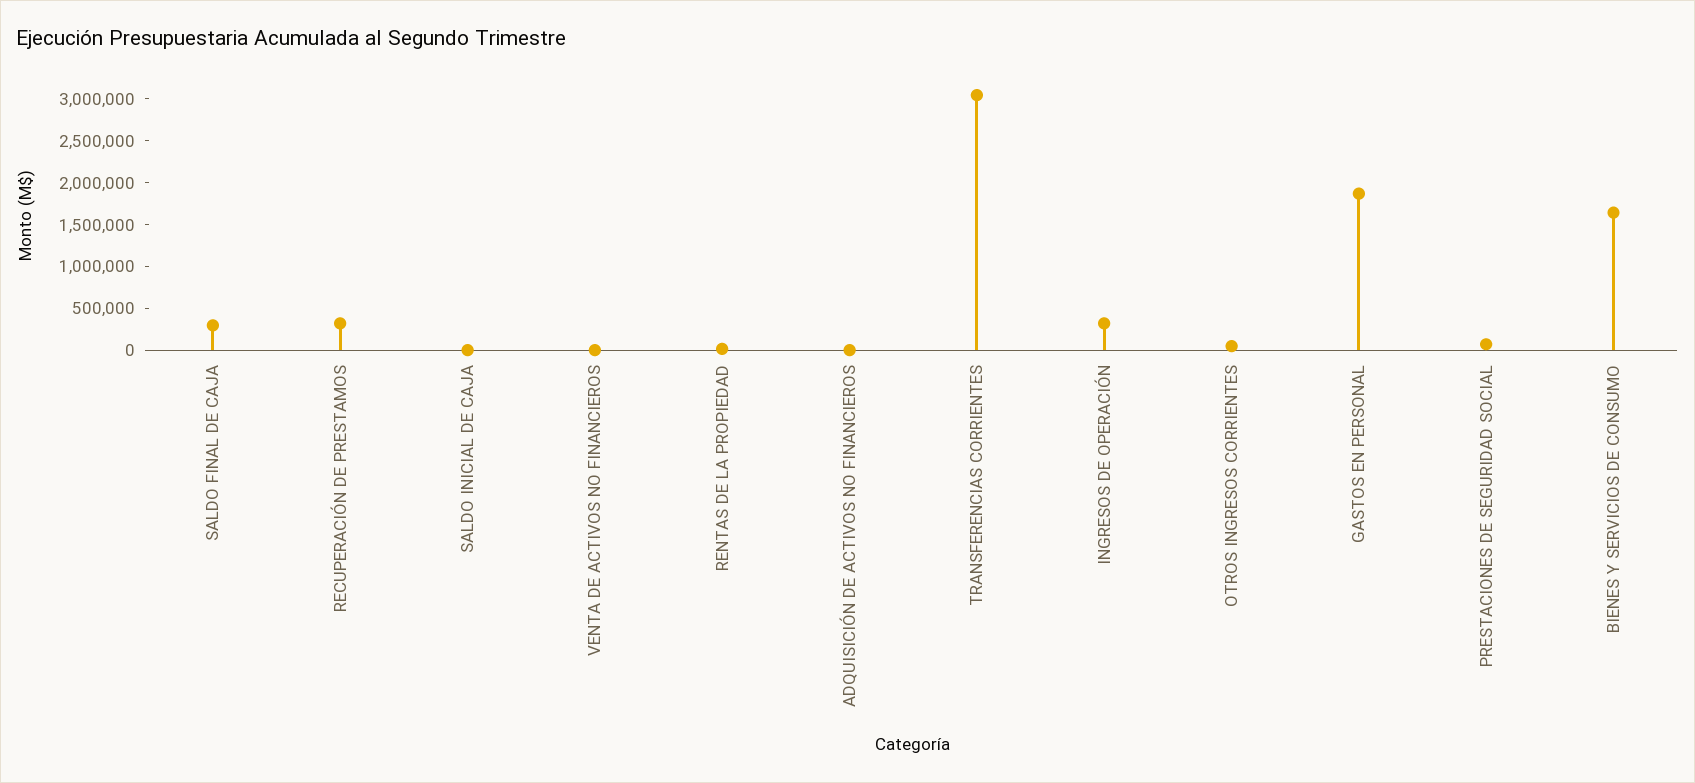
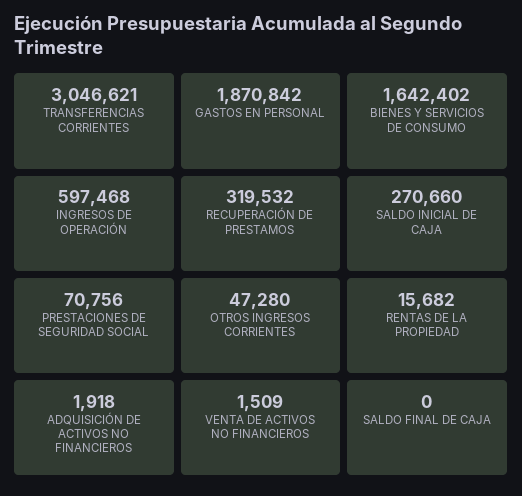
SALDO FINAL DE CAJA: 300000 -> 0
SALDO INICIAL DE CAJA: 0 -> 270660
INGRESOS DE OPERACIÓN: 300000 -> 597468

